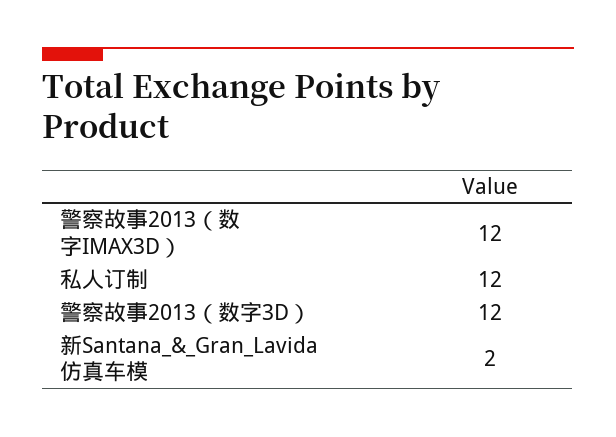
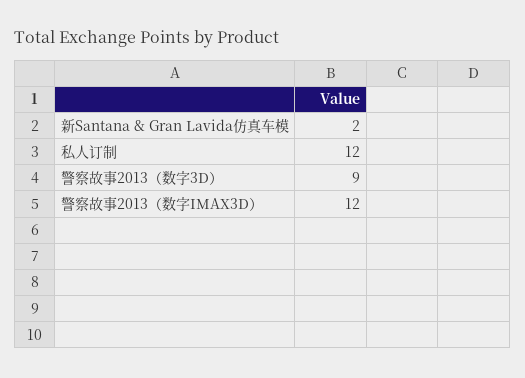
警察故事2013（数字3D）: 12 -> 9

